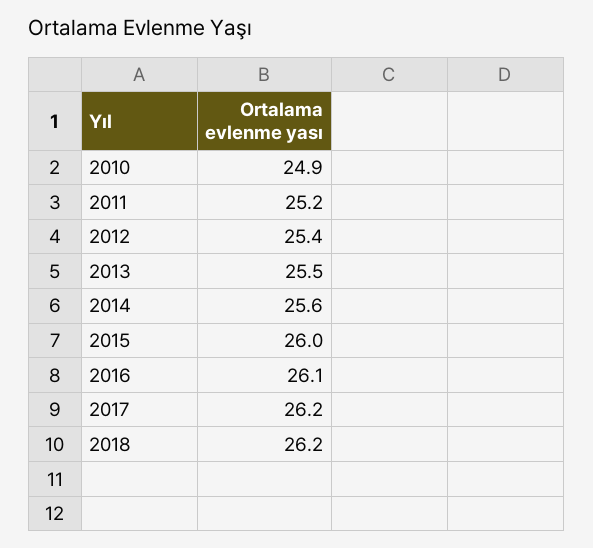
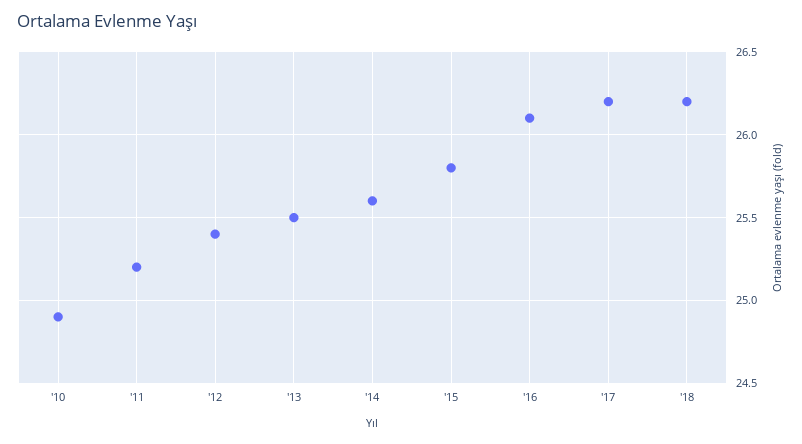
2015: 26 -> 25.8

